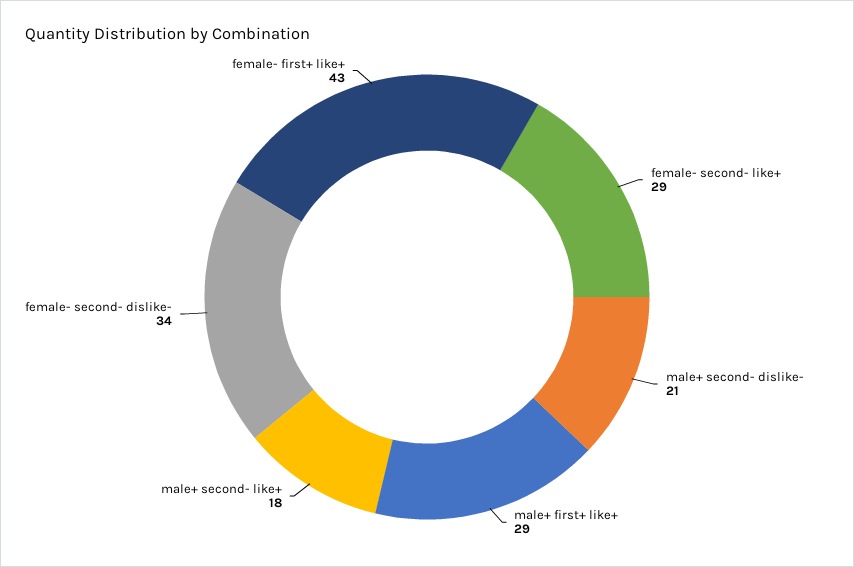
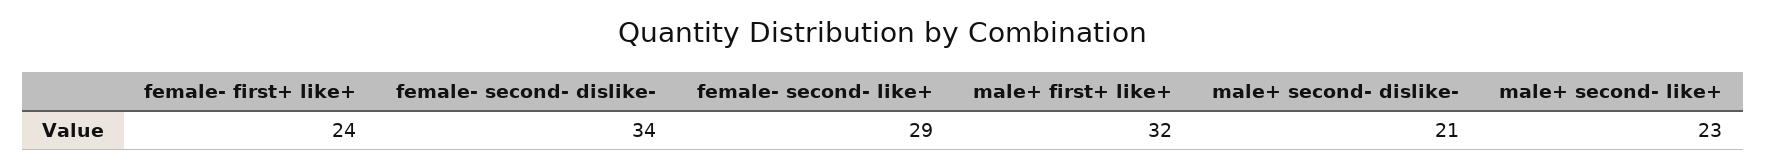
male+ first+ like+: 29 -> 32
male+ second- like+: 18 -> 23
female- first+ like+: 43 -> 24

